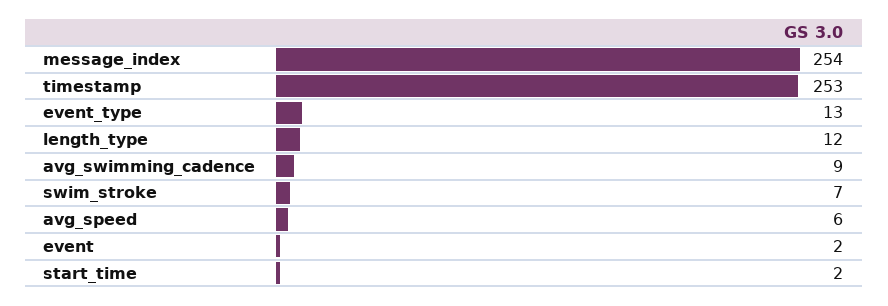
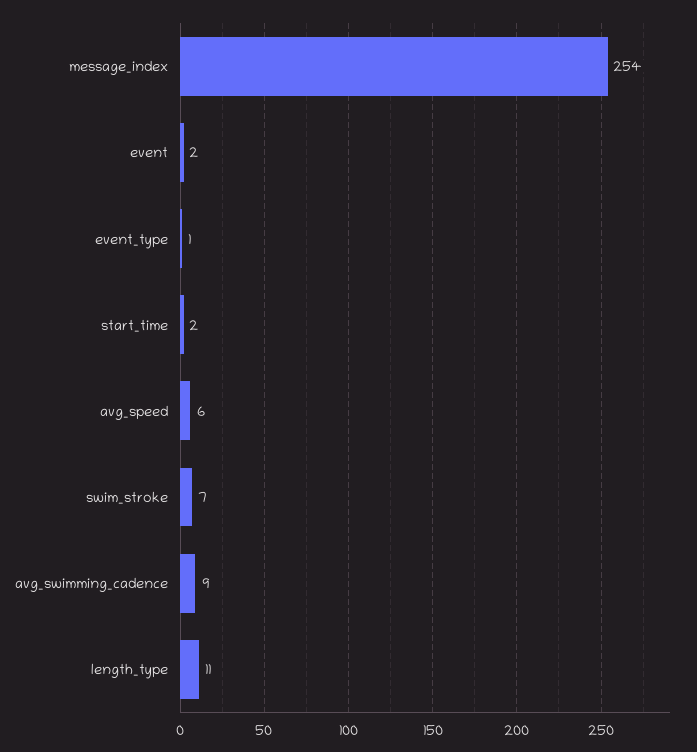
timestamp: 253 -> none
event_type: 13 -> 1
length_type: 12 -> 11

